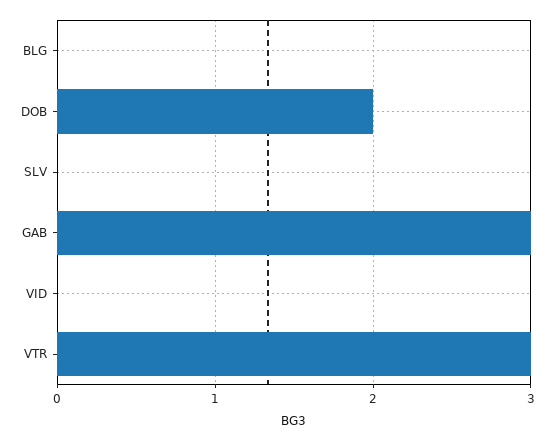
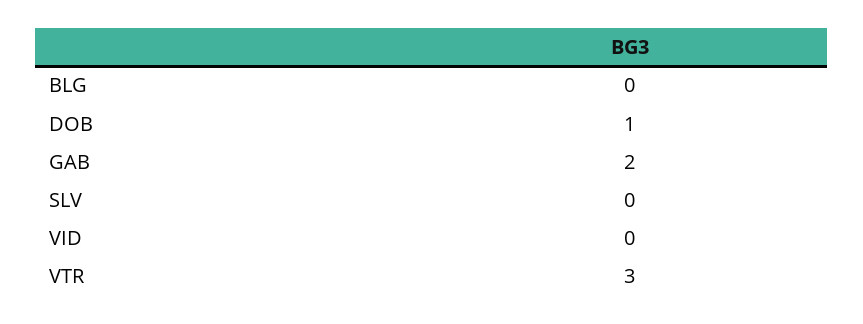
DOB: 2 -> 1
GAB: 3 -> 2

